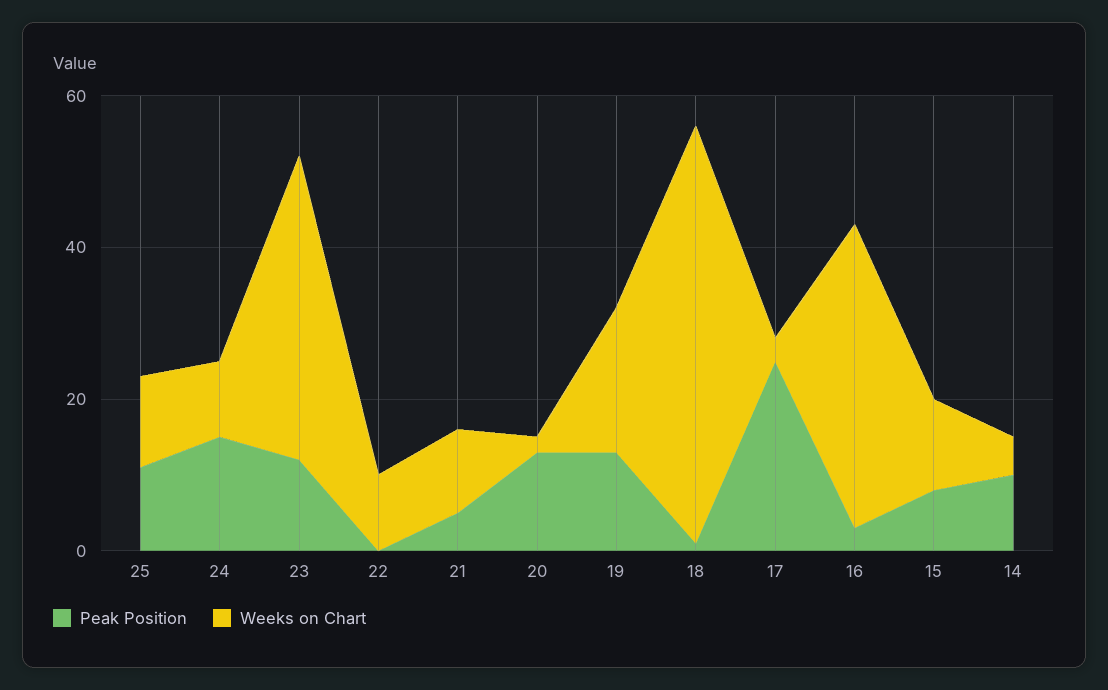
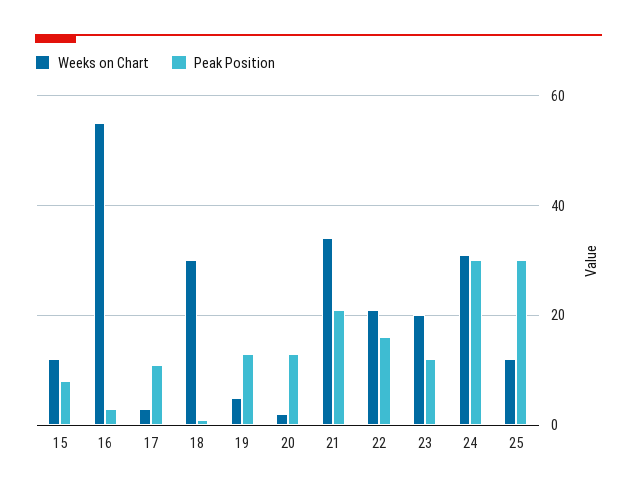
Peak Position, 25: 10 -> 30
Peak Position, 24: 15 -> 30
Weeks on Chart, 24: 10 -> 30
Weeks on Chart, 23: 40 -> 20
Peak Position, 22: 0 -> 15
Weeks on Chart, 22: 10 -> 20
Peak Position, 21: 5 -> 20
Weeks on Chart, 21: 10 -> 35
Weeks on Chart, 19: 20 -> 5
Weeks on Chart, 18: 55 -> 30
Peak Position, 17: 25 -> 10
Weeks on Chart, 16: 40 -> 55
Peak Position, 14: 10 -> none
Weeks on Chart, 14: 5 -> none

